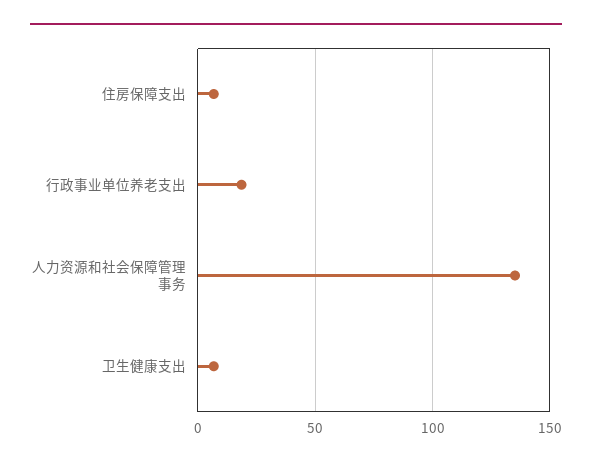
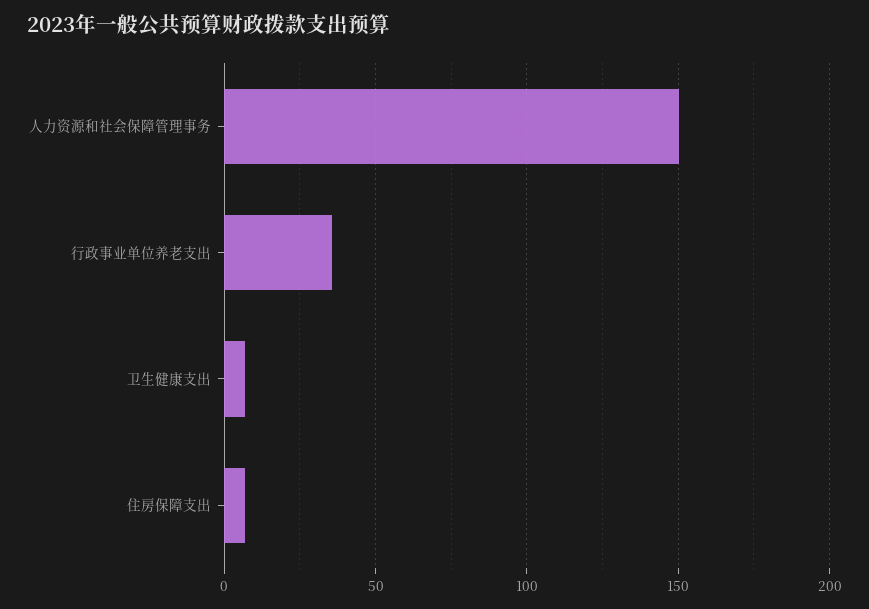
行政事业单位养老支出: 20 -> 35
人力资源和社会保障管理事务: 135 -> 150

